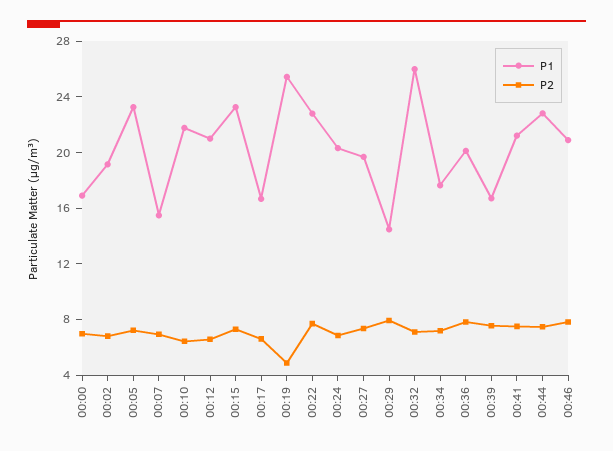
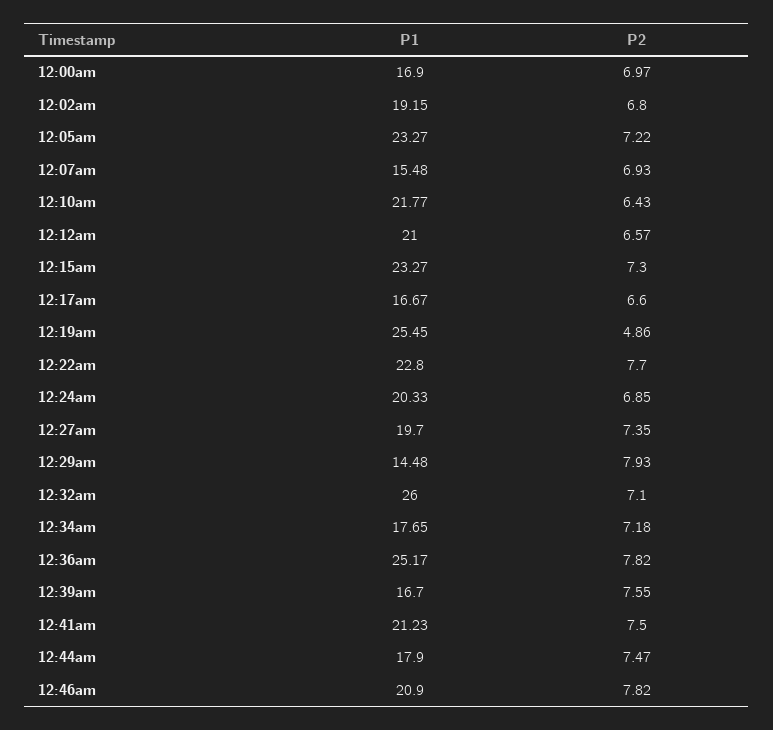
P1, 00:36: 20 -> 25.17
P1, 00:44: 23 -> 17.9

